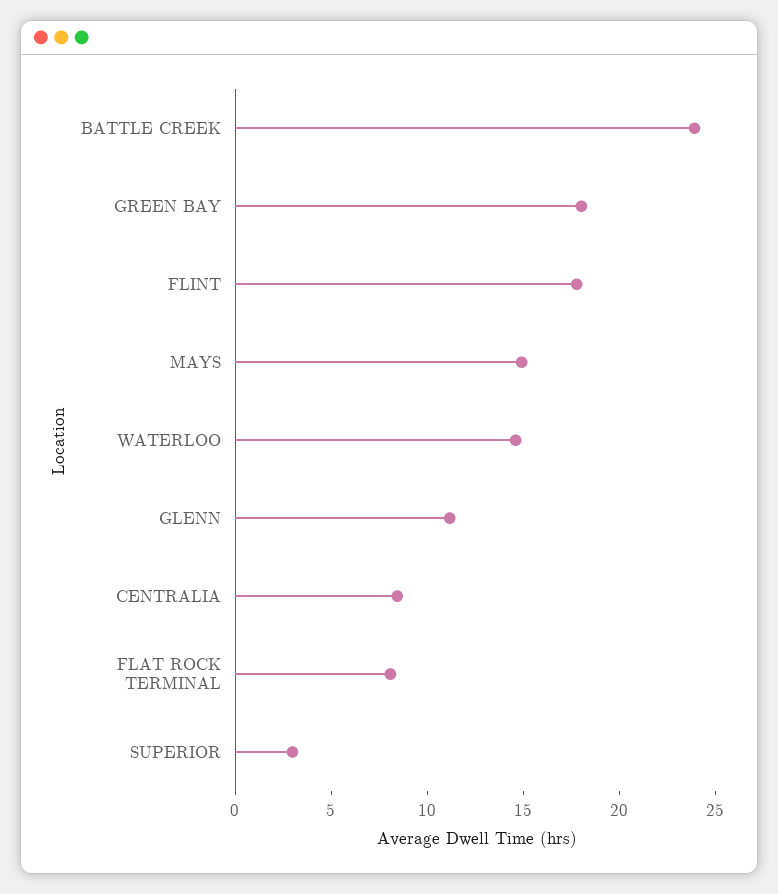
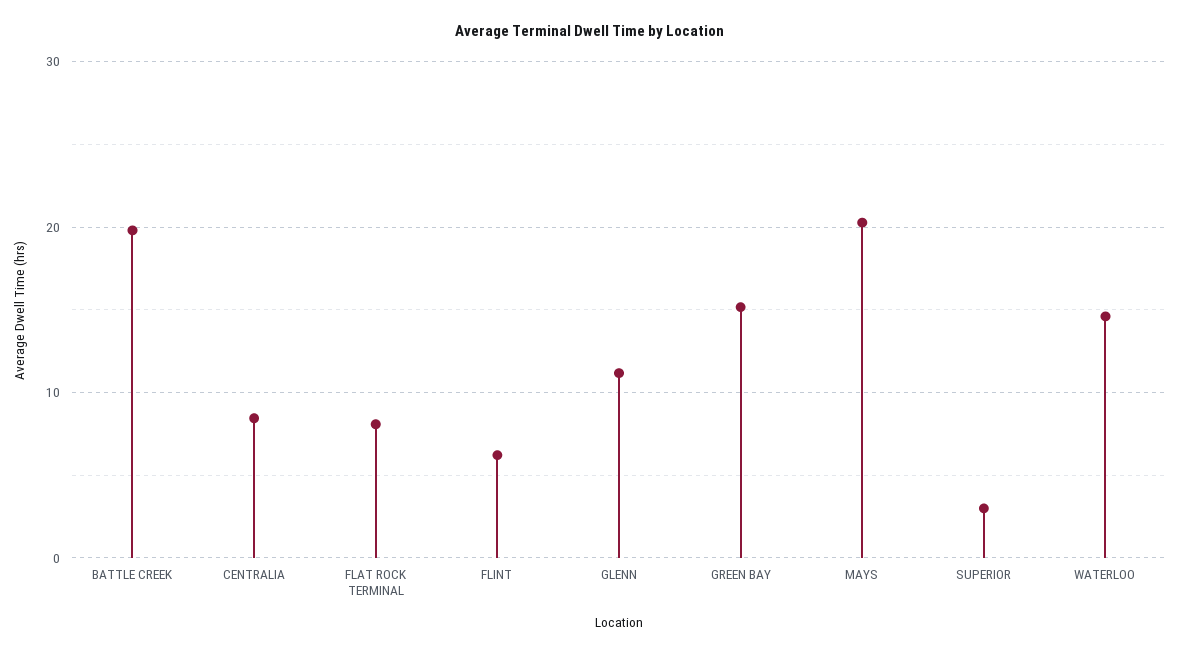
BATTLE CREEK: 24 -> 20
GREEN BAY: 18 -> 15
FLINT: 18 -> 6
MAYS: 15 -> 20

